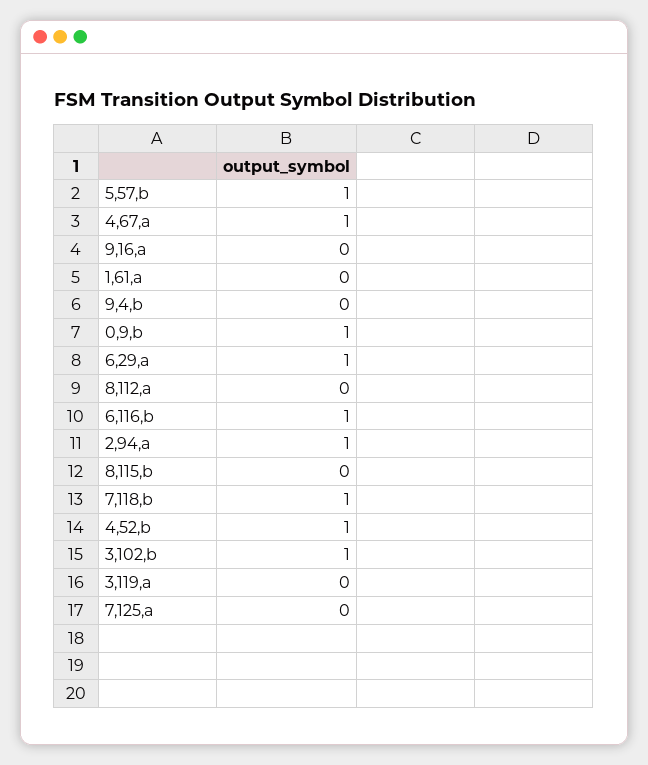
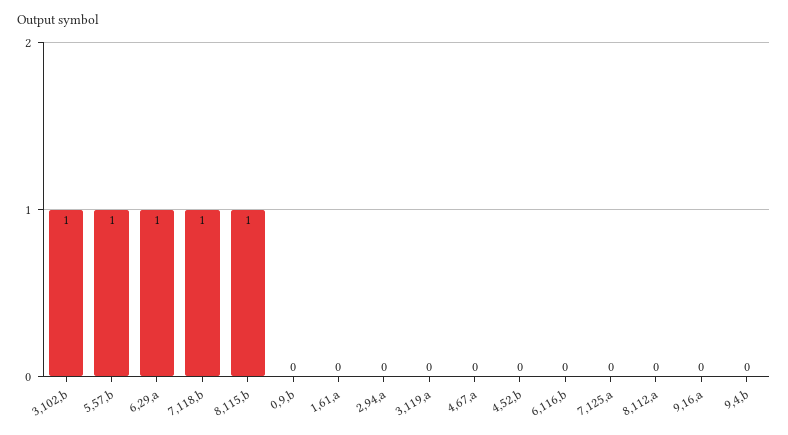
4,67,a: 1 -> 0
0,9,b: 1 -> 0
6,116,b: 1 -> 0
2,94,a: 1 -> 0
8,115,b: 0 -> 1
4,52,b: 1 -> 0

